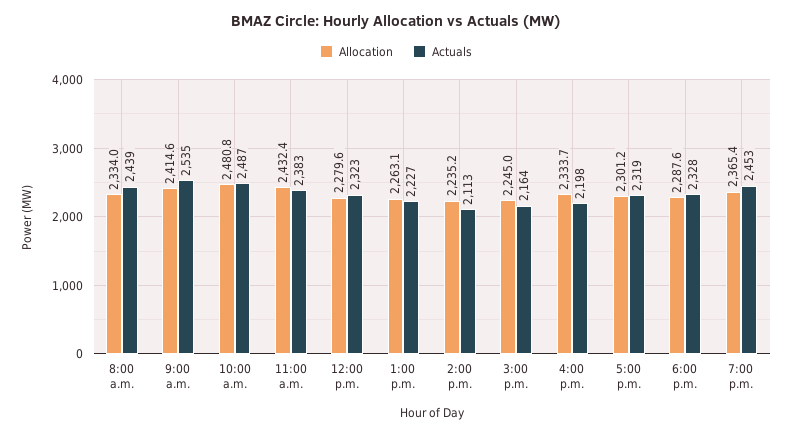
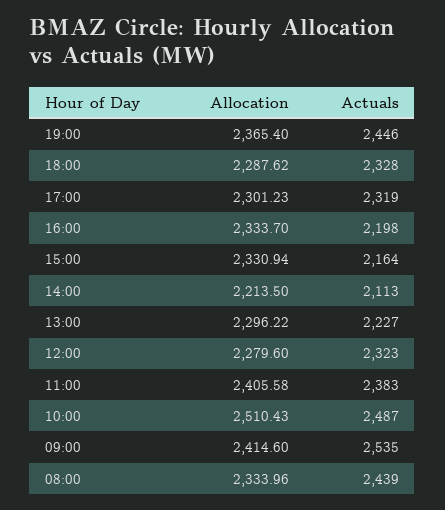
Allocation, 10:00 a.m.: 2480.8 -> 2510.43
Allocation, 11:00 a.m.: 2432.4 -> 2405.58
Allocation, 1:00 p.m.: 2263.1 -> 2296.22
Allocation, 2:00 p.m.: 2235.2 -> 2213.5
Allocation, 3:00 p.m.: 2245 -> 2330.94
Actuals, 7:00 p.m.: 2453 -> 2446

